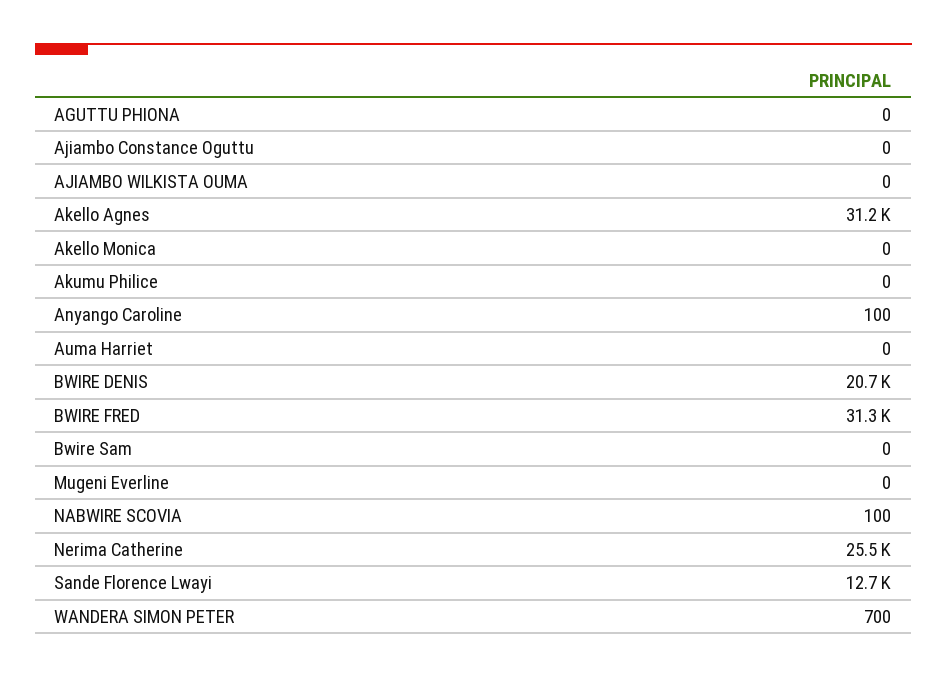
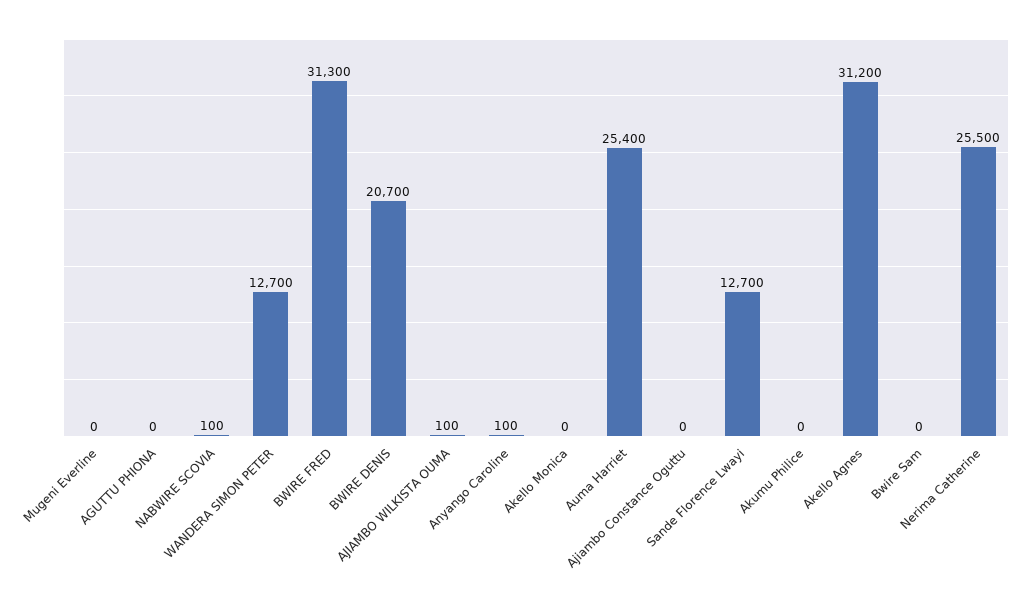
AJIAMBO WILKISTA OUMA: 0 -> 100
Auma Harriet: 0 -> 25400
WANDERA SIMON PETER: 700 -> 12700

